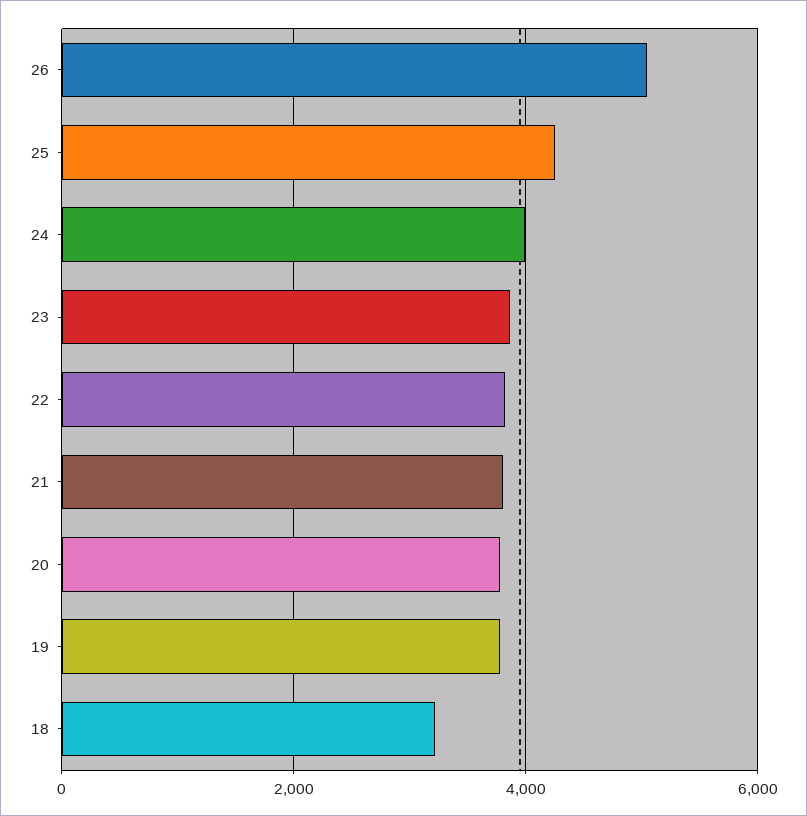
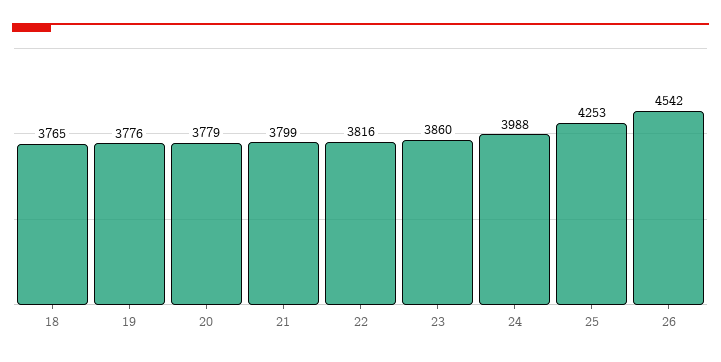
26: 5000 -> 4542
18: 3200 -> 3765

